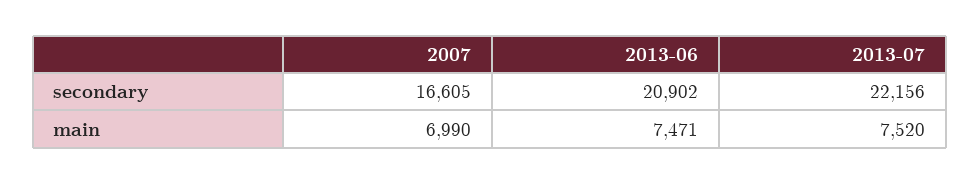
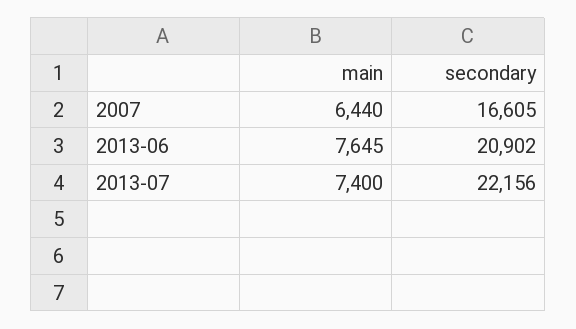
2007, main: 6990 -> 6440
2013-06, main: 7471 -> 7645
2013-07, main: 7520 -> 7400

